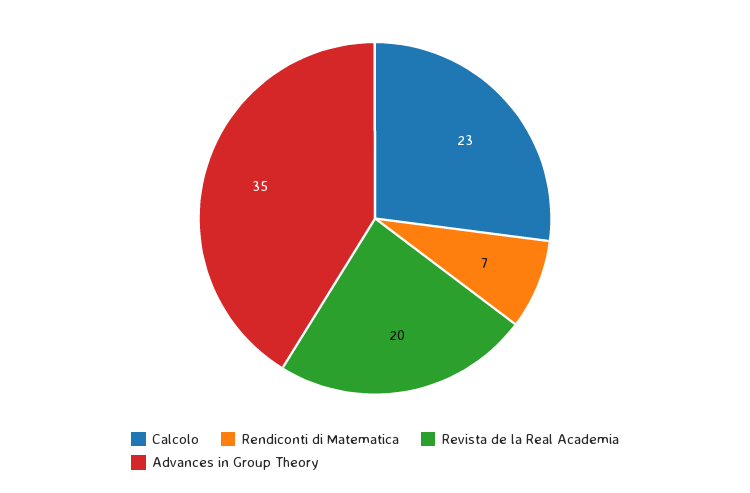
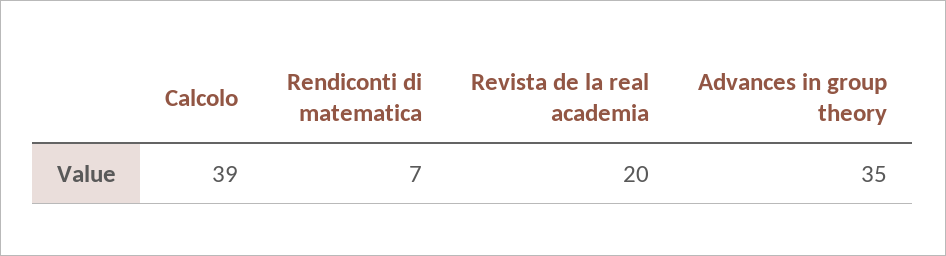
Calcolo: 23 -> 39

